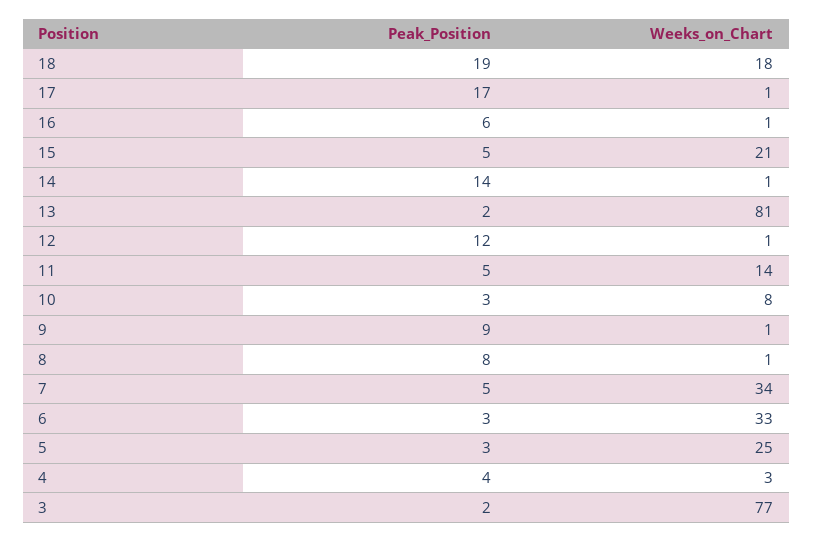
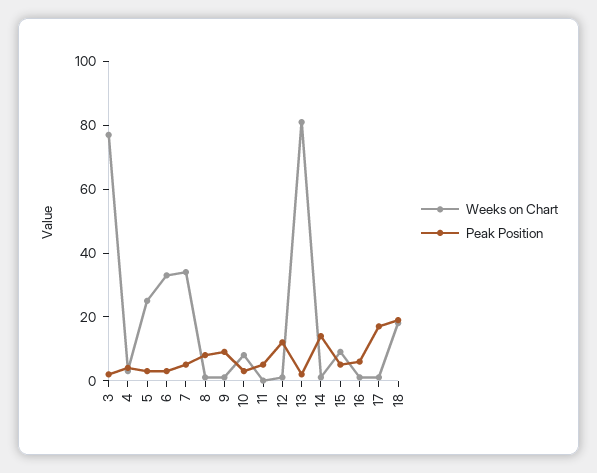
Weeks_on_Chart, 15: 21 -> 10
Weeks_on_Chart, 11: 14 -> 0

